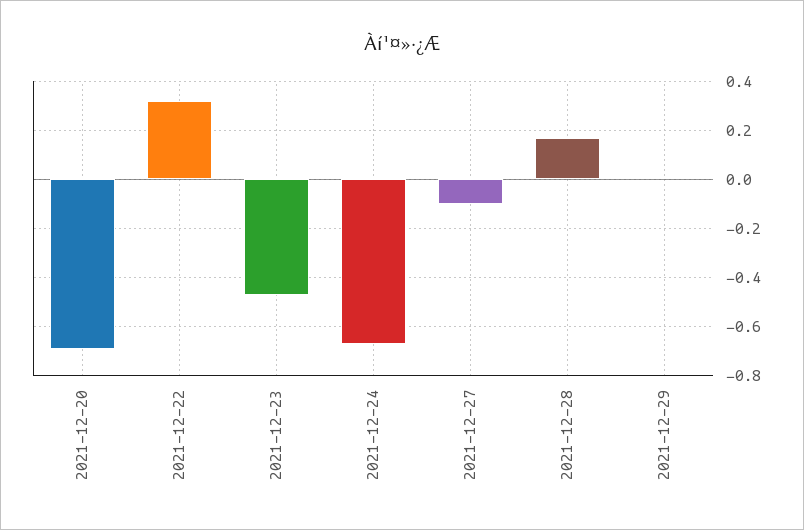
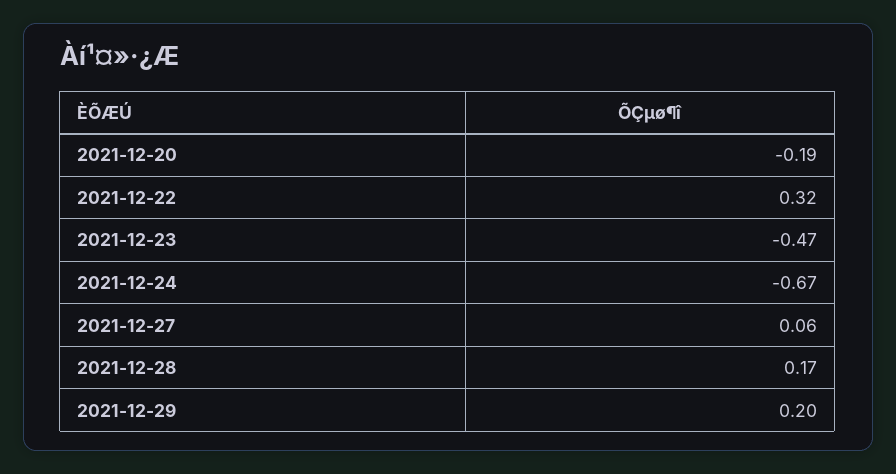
2021-12-20: -0.7 -> -0.19
2021-12-27: -0.1 -> 0.06
2021-12-29: 0 -> 0.2

